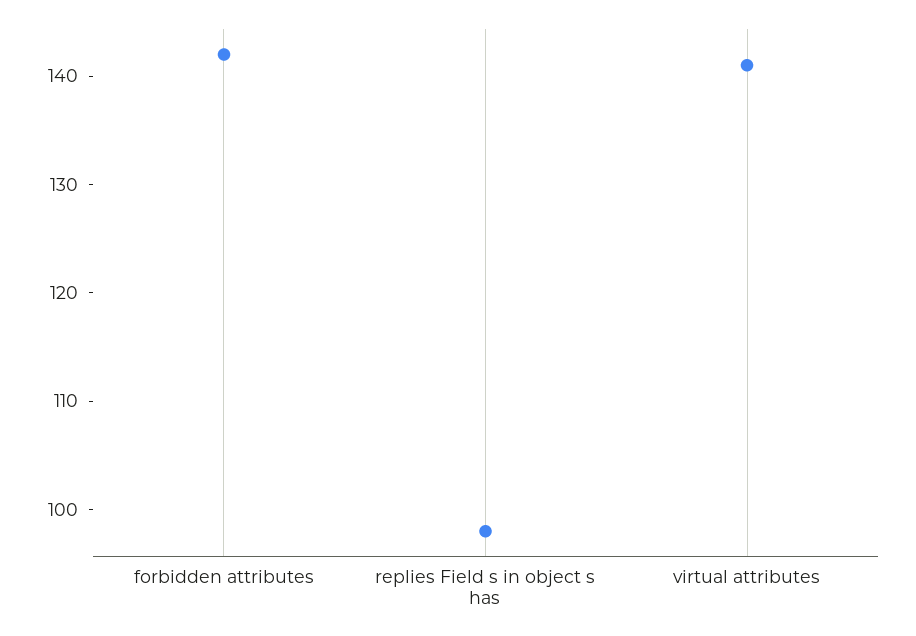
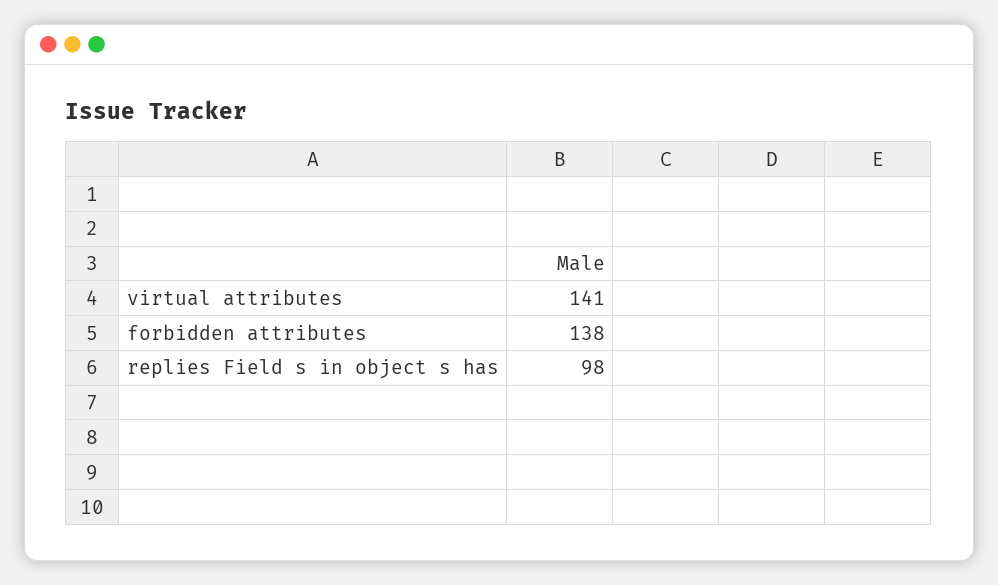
forbidden attributes: 142 -> 138

